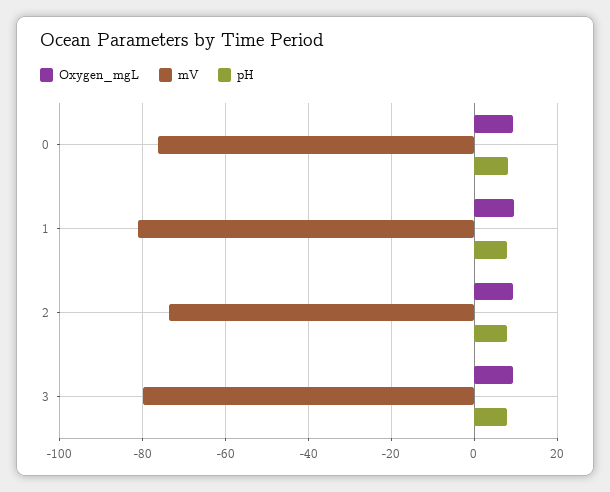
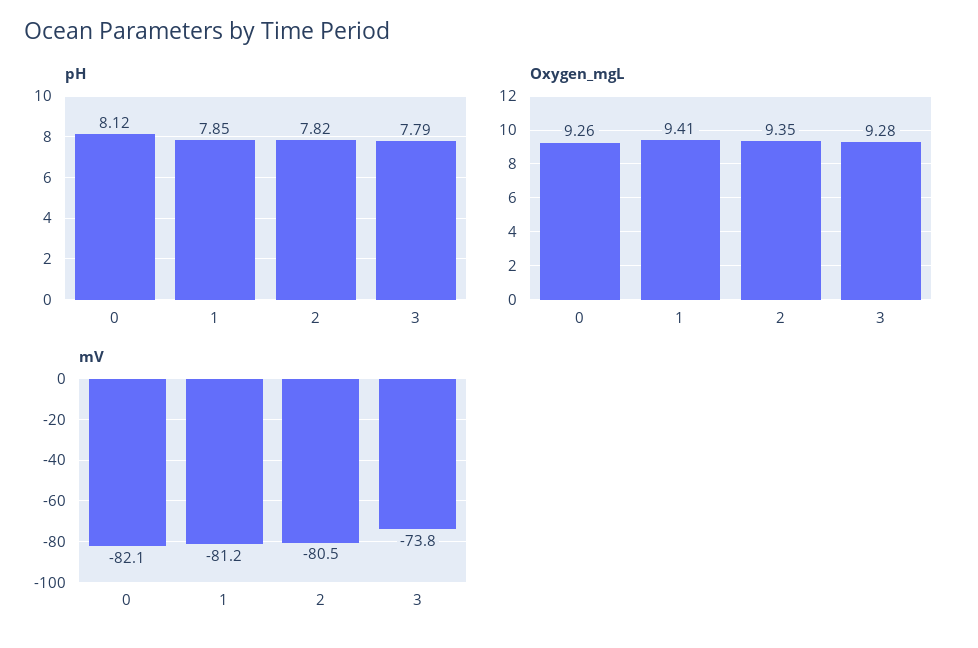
mV, 0: -76 -> -82.1
mV, 2: -74 -> -80.5
mV, 3: -80 -> -73.8

